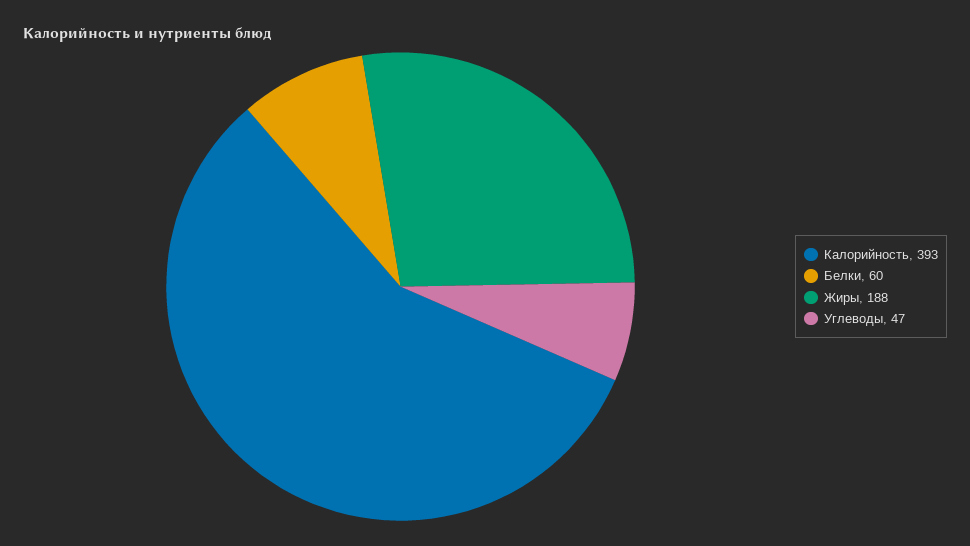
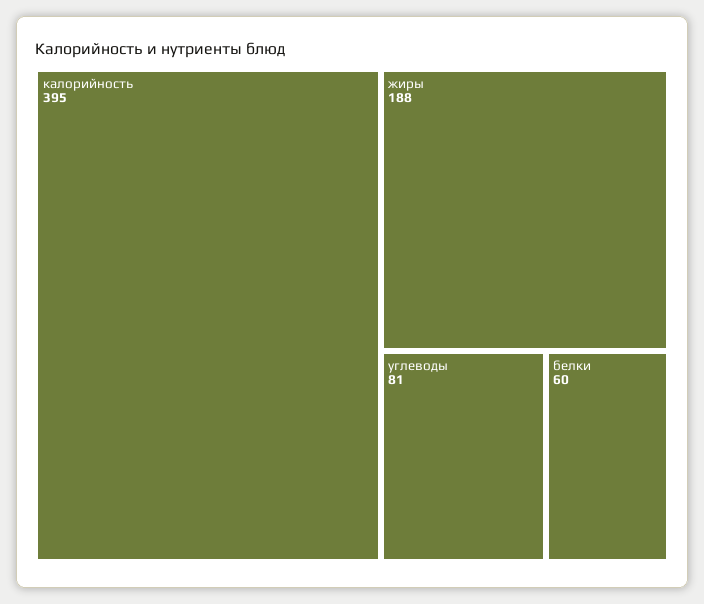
Калорийность: 393 -> 395
Углеводы: 47 -> 81

